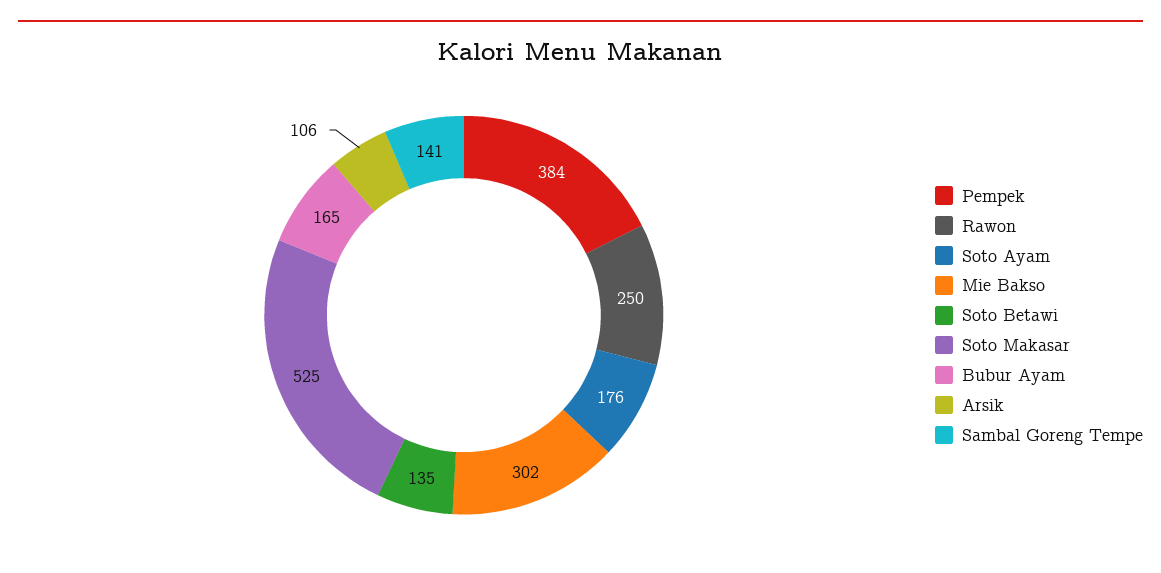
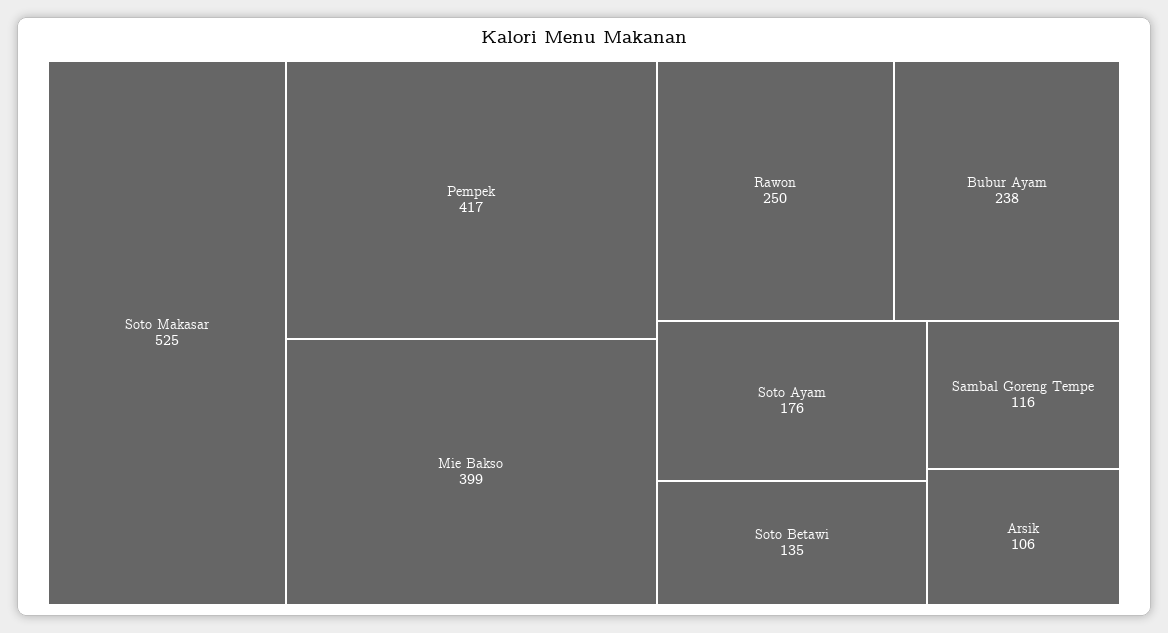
Pempek: 384 -> 417
Mie Bakso: 302 -> 399
Bubur Ayam: 165 -> 238
Sambal Goreng Tempe: 141 -> 116

